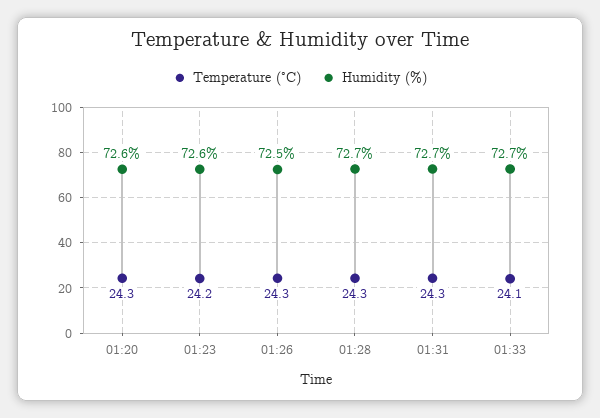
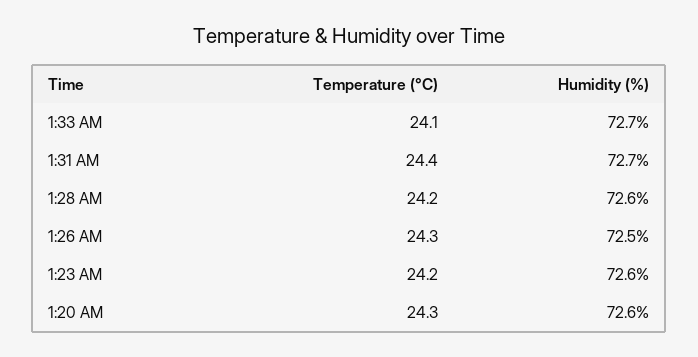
Temperature (°C), 01:28: 24.3 -> 24.2
Humidity (%), 01:28: 72.7 -> 72.6
Temperature (°C), 01:31: 24.3 -> 24.4

